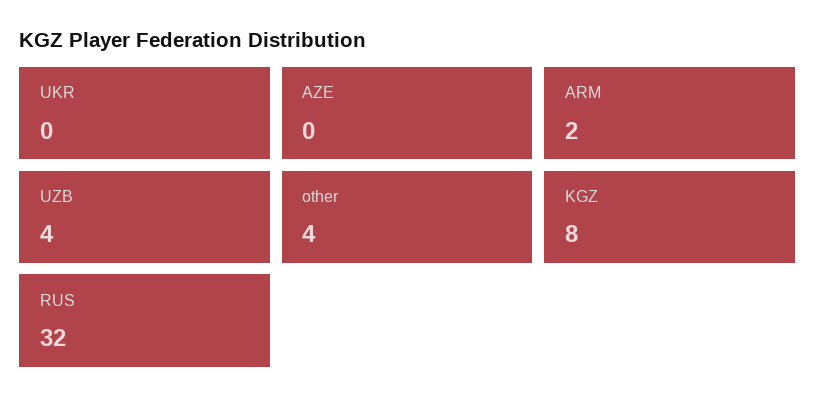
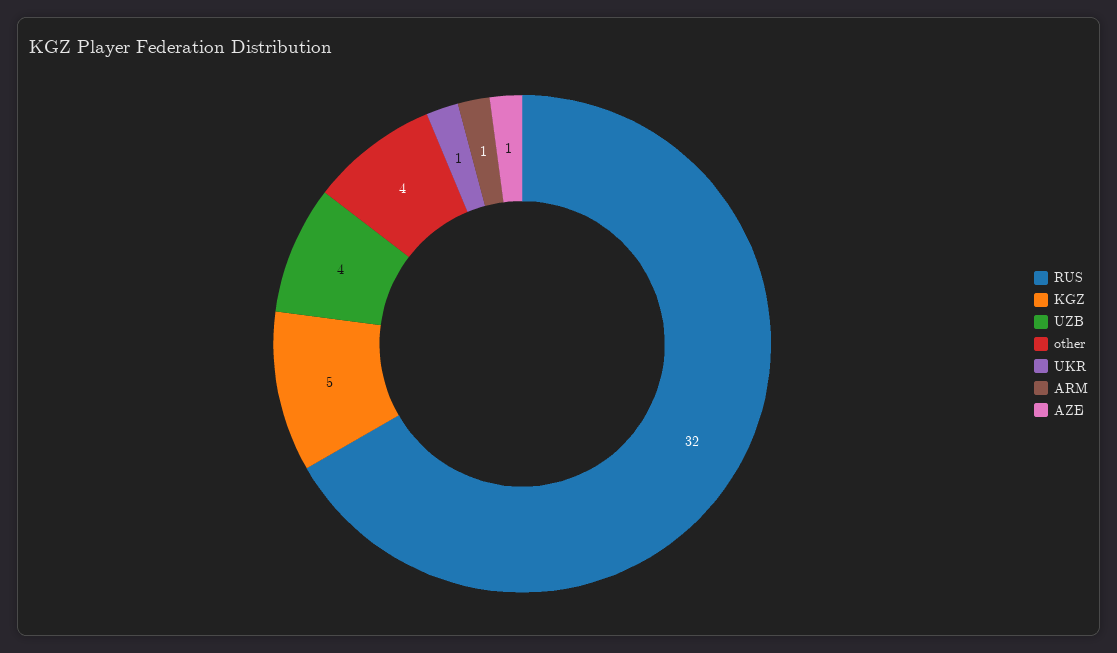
UKR: 0 -> 1
AZE: 0 -> 1
ARM: 2 -> 1
KGZ: 8 -> 5

